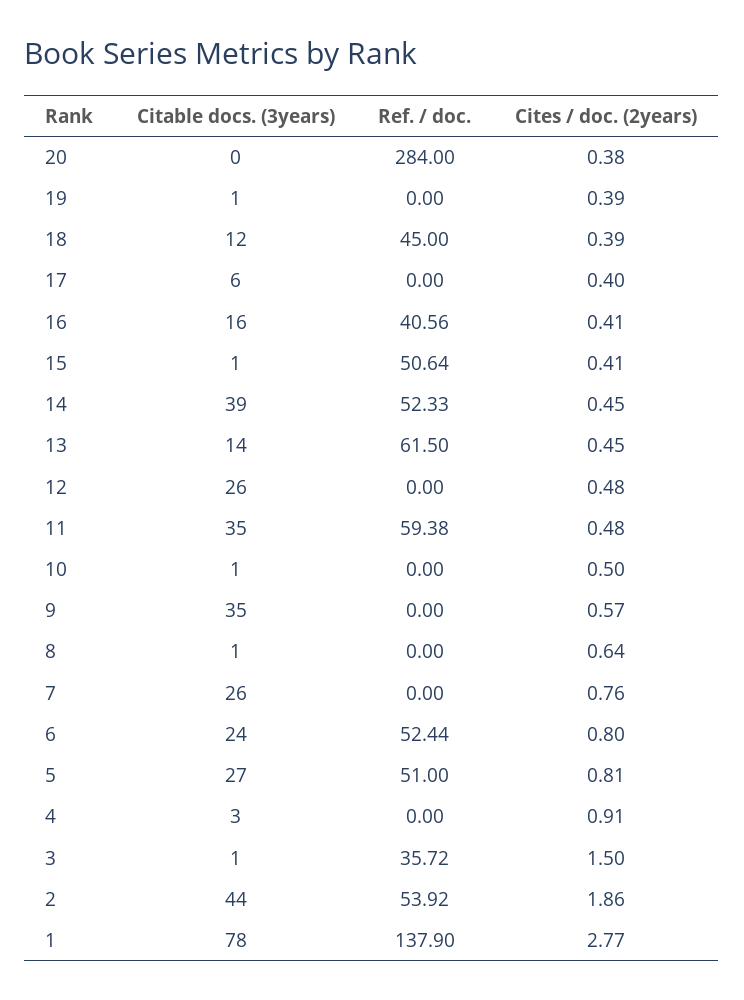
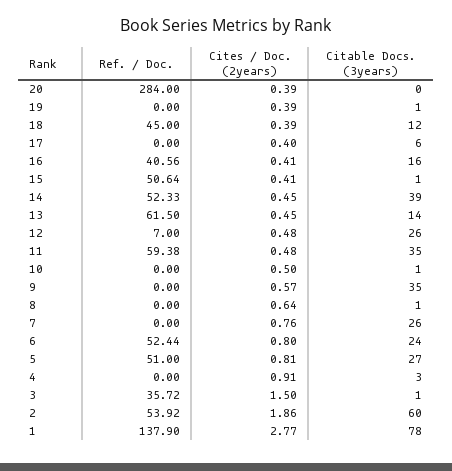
Cites / doc. (2years), 20: 0.38 -> 0.39
Ref. / doc., 12: 0 -> 7
Citable docs. (3years), 2: 44 -> 60

